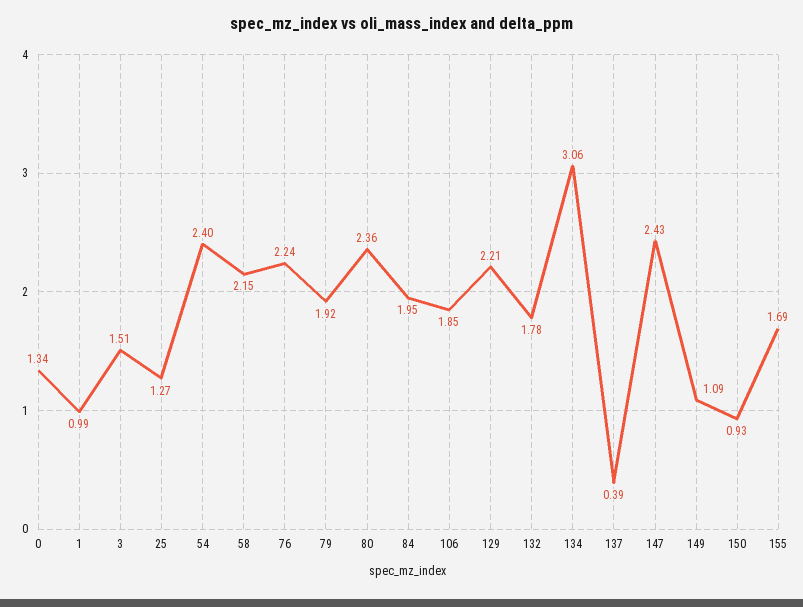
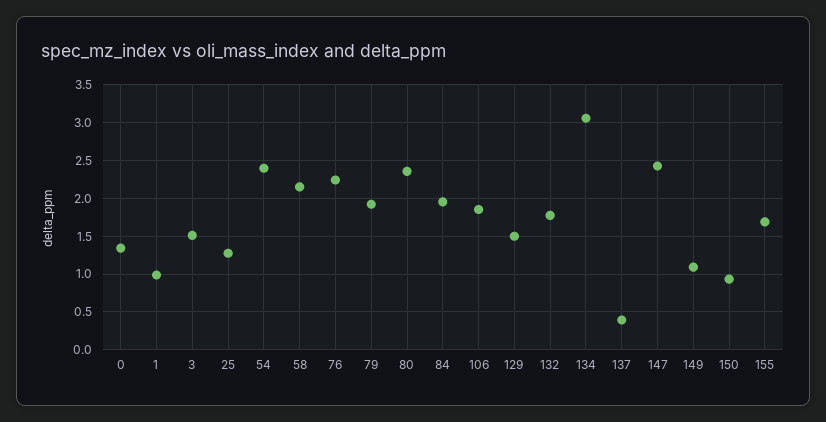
129: 2.21 -> 1.5

